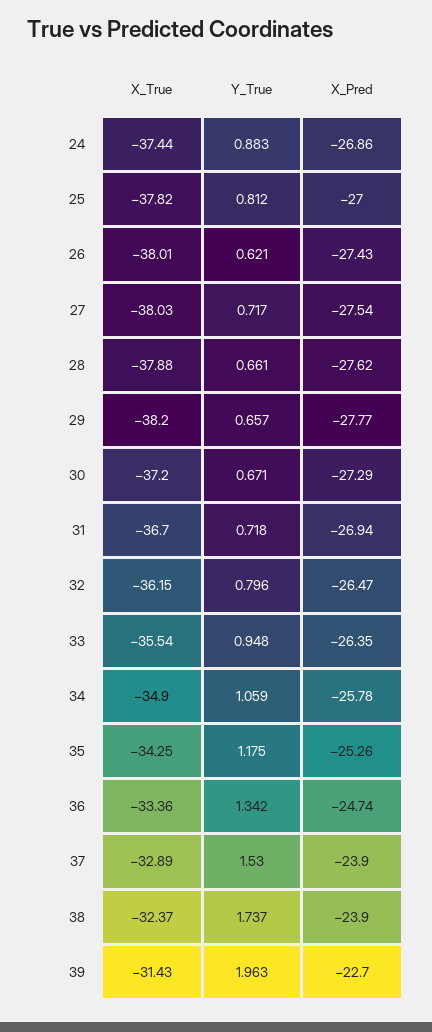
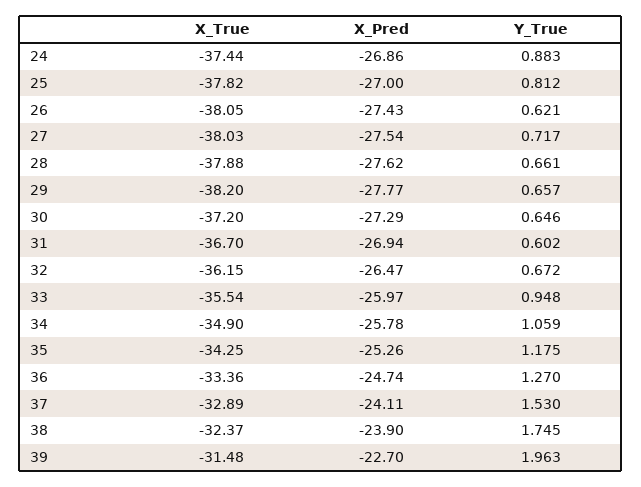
X_True, 26: -38.01 -> -38.05
Y_True, 30: 0.671 -> 0.646
Y_True, 31: 0.718 -> 0.602
Y_True, 32: 0.796 -> 0.672
X_Pred, 33: -26.35 -> -25.97
Y_True, 36: 1.342 -> 1.27
X_Pred, 37: -23.9 -> -24.11
Y_True, 38: 1.737 -> 1.745
X_True, 39: -31.43 -> -31.48

